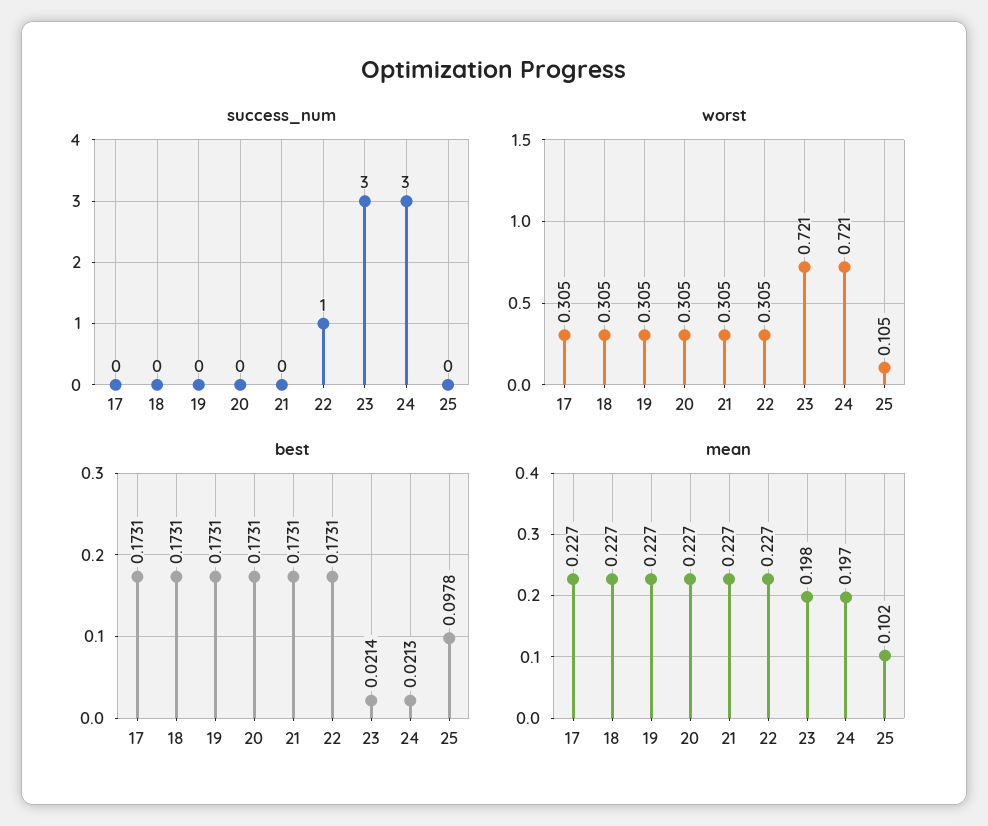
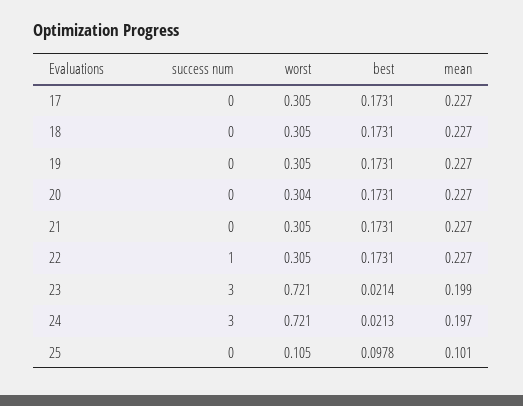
worst, 20: 0.305 -> 0.304
mean, 23: 0.198 -> 0.199
mean, 25: 0.102 -> 0.101

